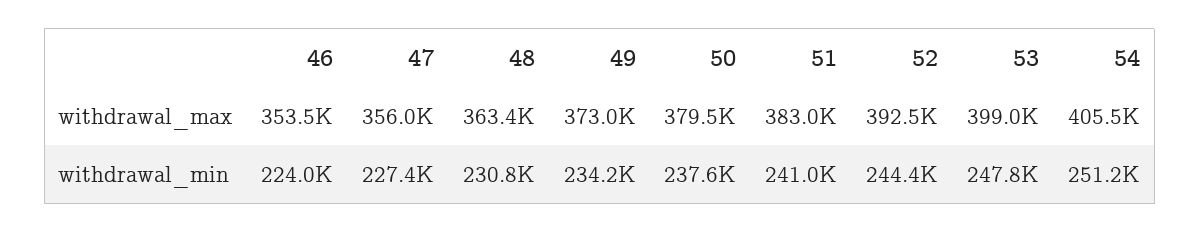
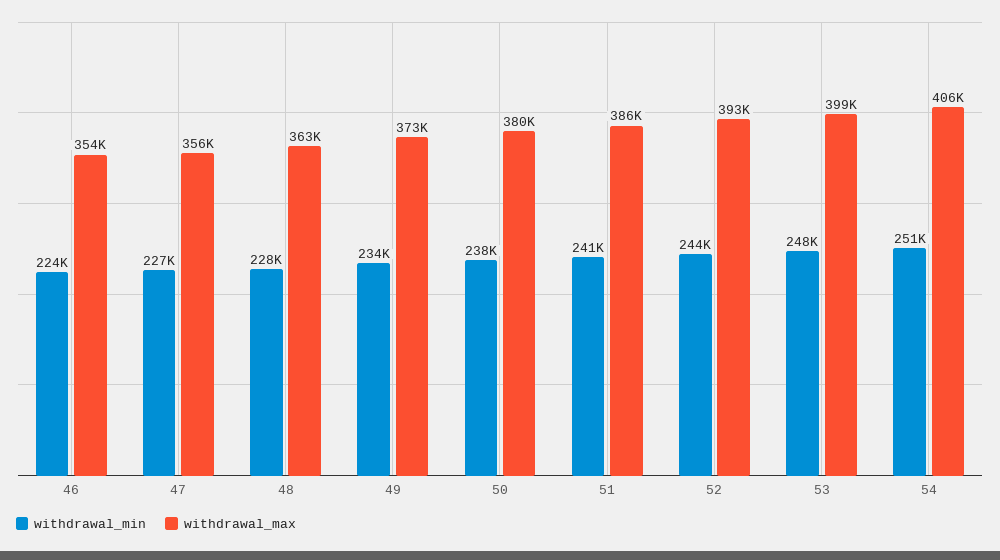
withdrawal_max, 51: 383000 -> 386000
withdrawal_min, 48: 230800 -> 228000

